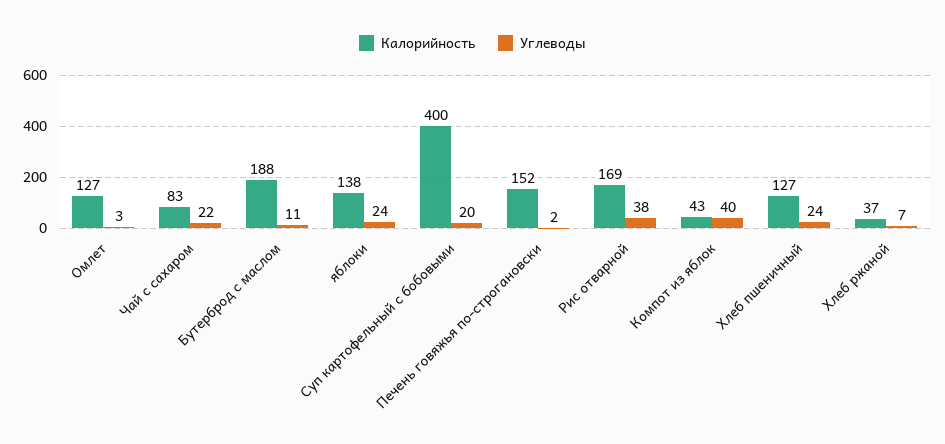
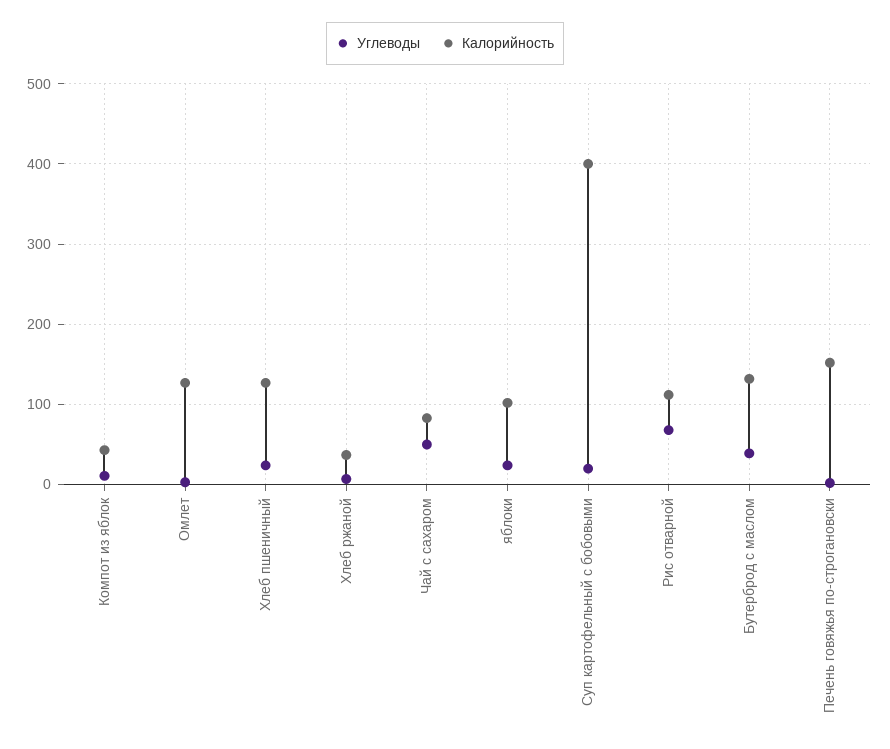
Углеводы, Чай с сахаром: 22 -> 50
Калорийность, Бутерброд с маслом: 188 -> 130
Углеводы, Бутерброд с маслом: 11 -> 40
Калорийность, яблоки: 138 -> 100
Калорийность, Рис отварной: 169 -> 110
Углеводы, Рис отварной: 38 -> 70
Углеводы, Компот из яблок: 40 -> 10

